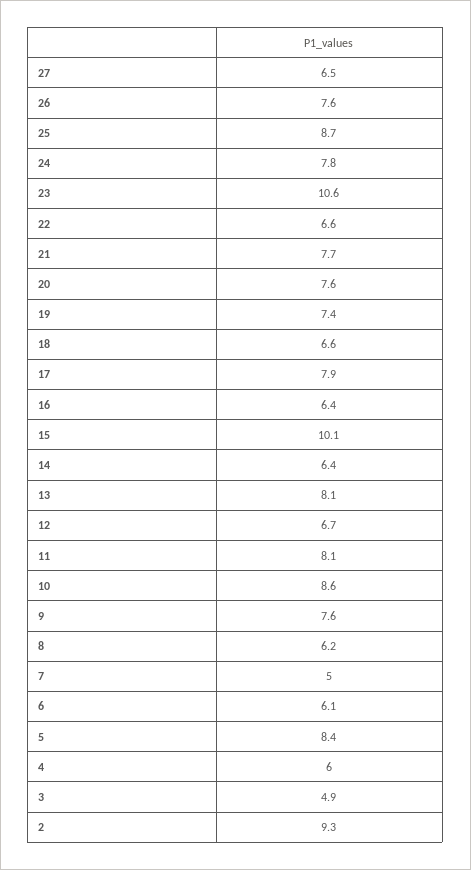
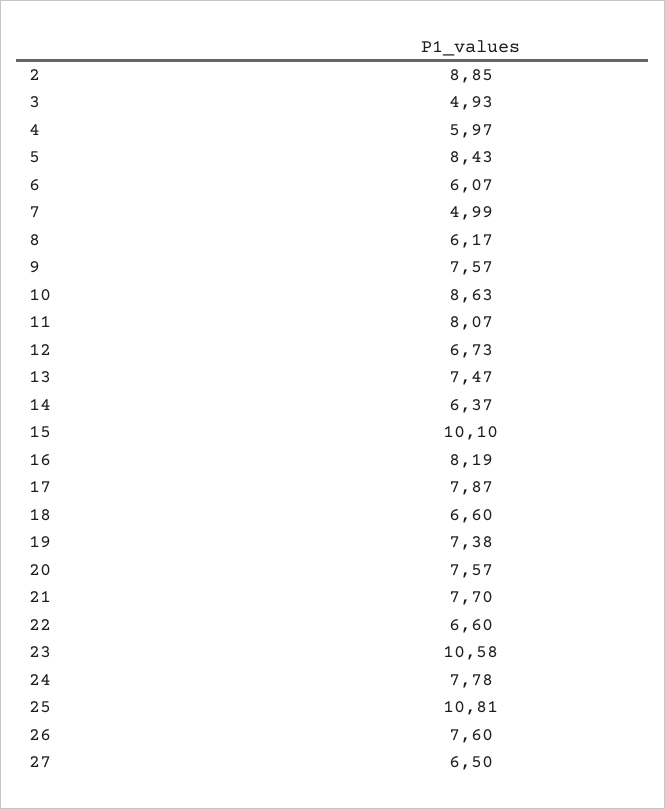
25: 8.7 -> 10.81
16: 6.4 -> 8.19
13: 8.1 -> 7.47
2: 9.3 -> 8.85

